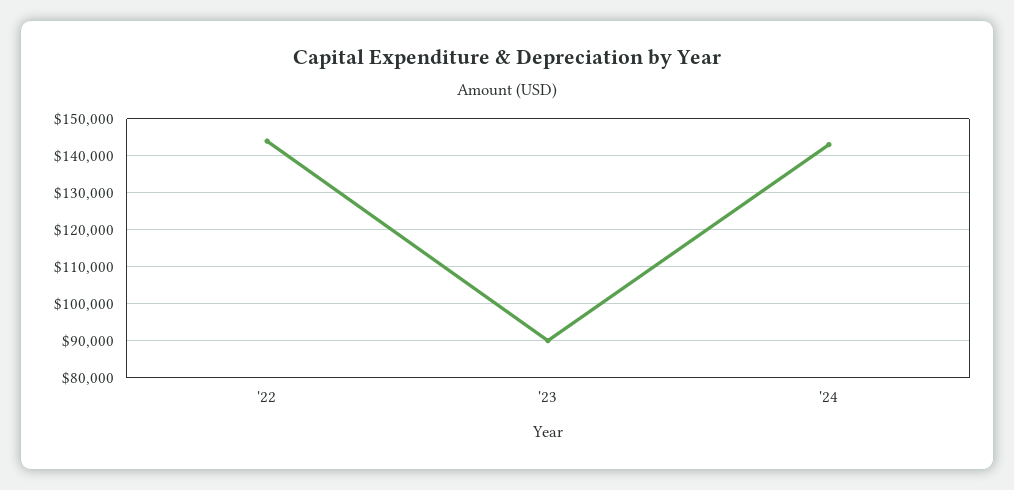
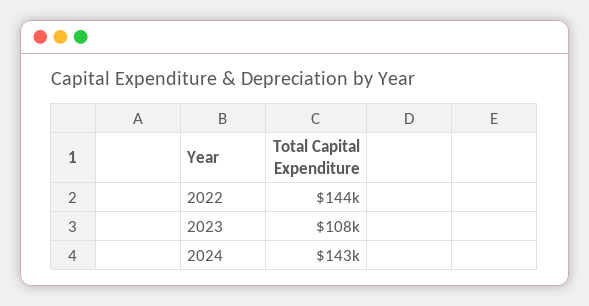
'23: 90000 -> 108000

